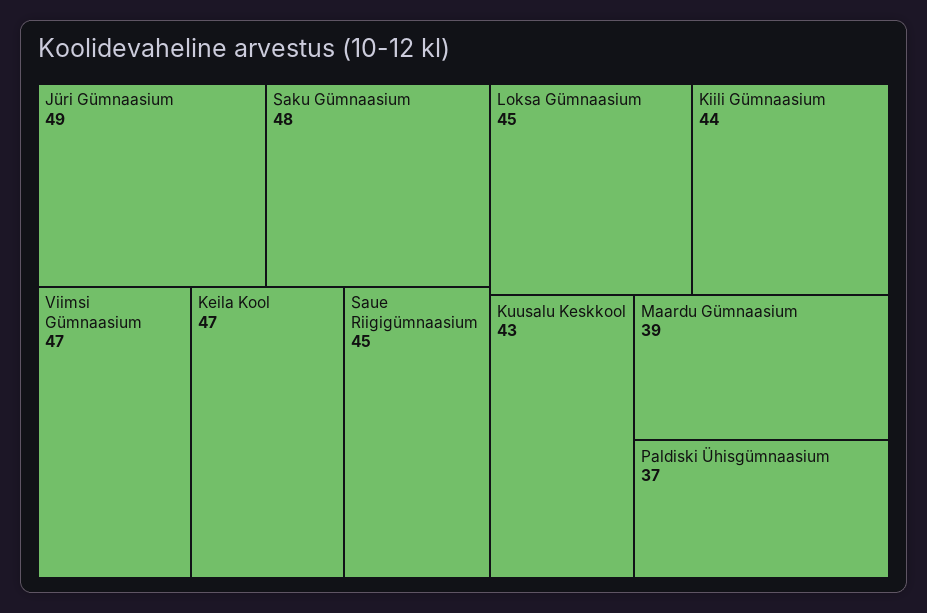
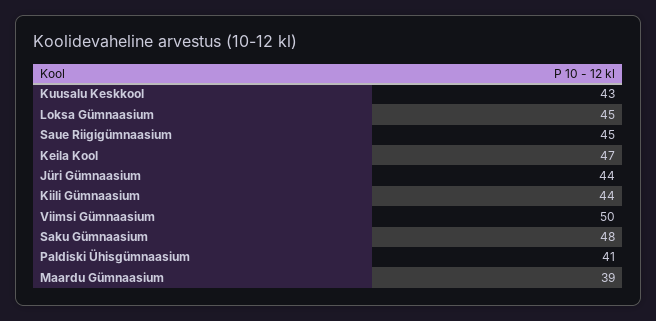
Jüri Gümnaasium: 49 -> 44
Viimsi Gümnaasium: 47 -> 50
Paldiski Ühisgümnaasium: 37 -> 41

